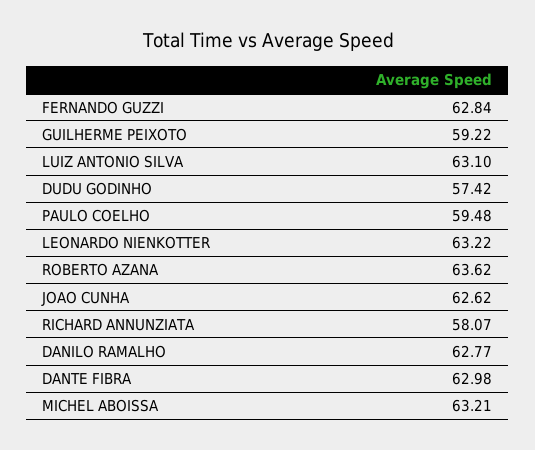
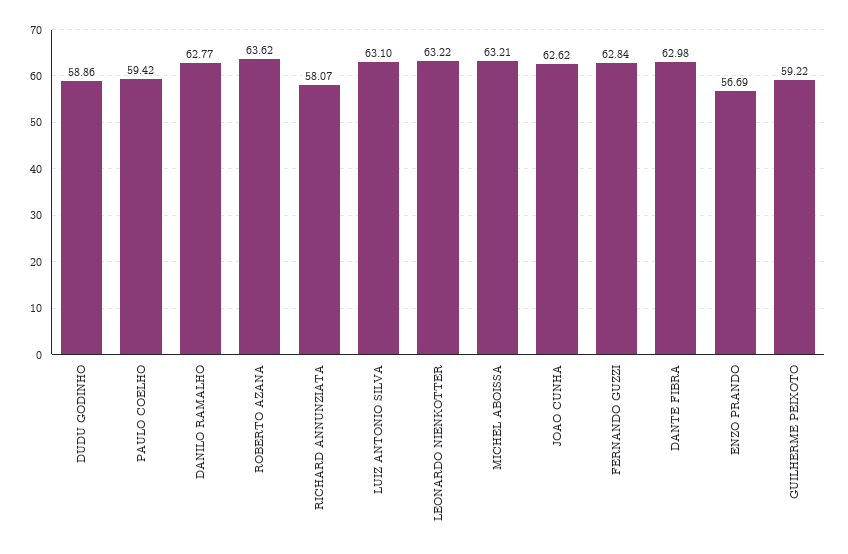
DUDU GODINHO: 57.42 -> 58.86
PAULO COELHO: 59.48 -> 59.42
ENZO PRANDO: none -> 56.69

